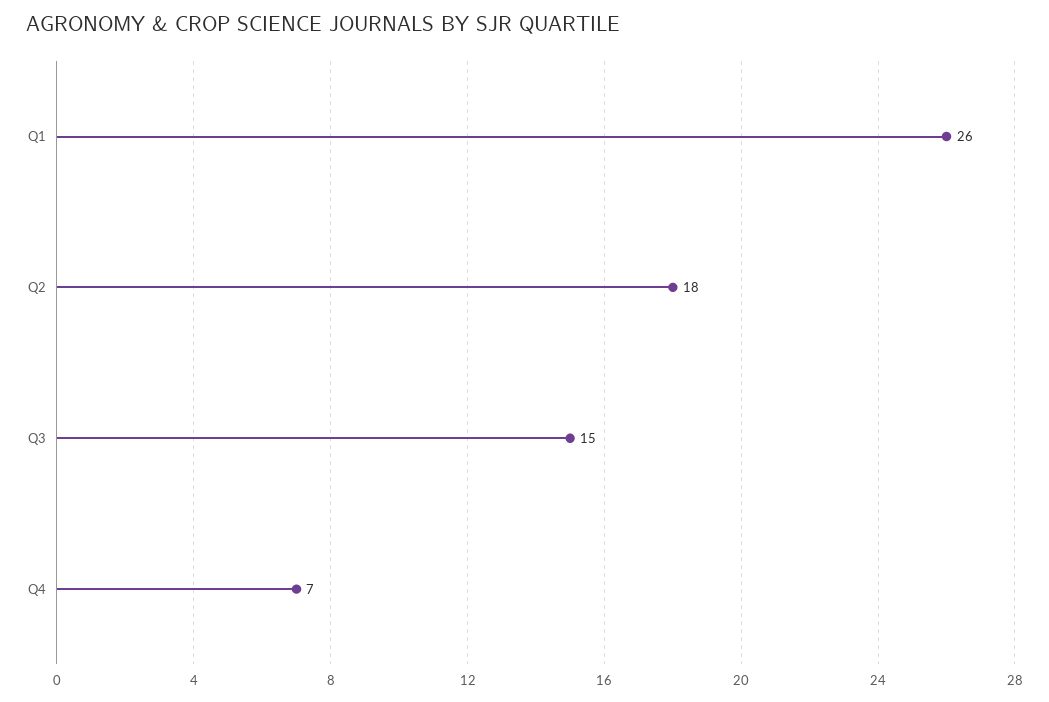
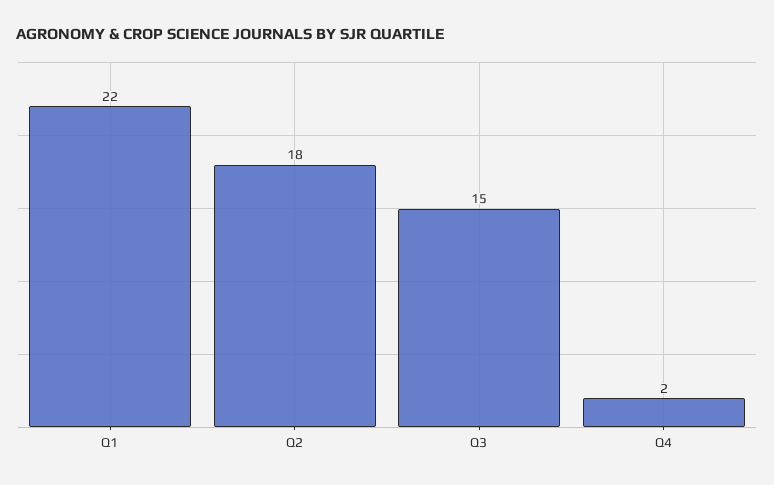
Q1: 26 -> 22
Q4: 7 -> 2

